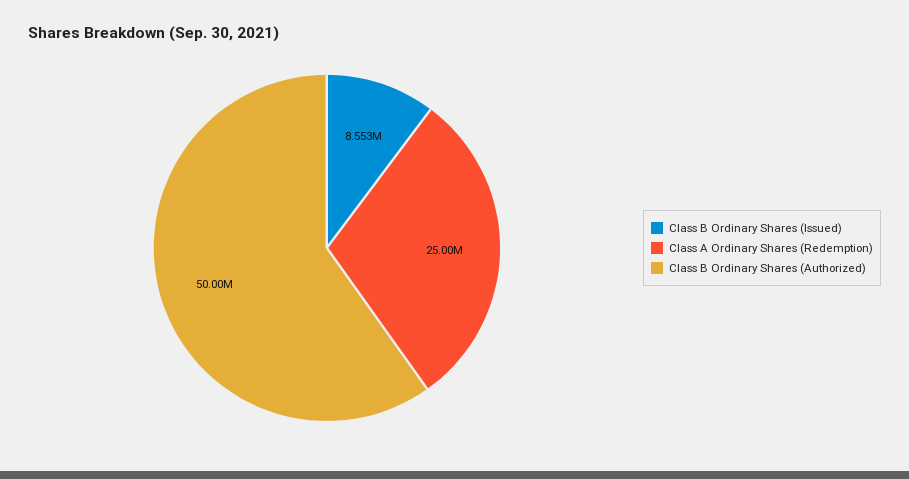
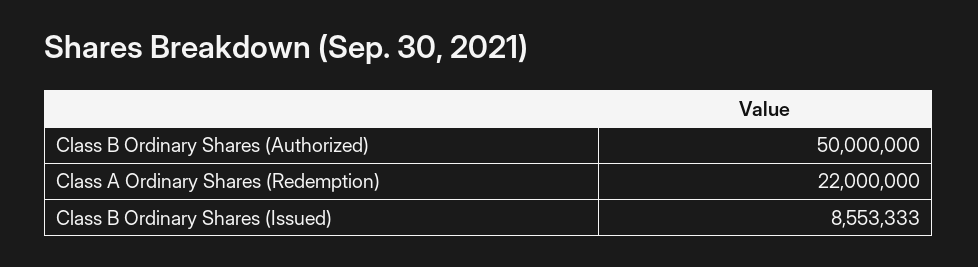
Class A Ordinary Shares (Redemption): 25000000 -> 22000000

